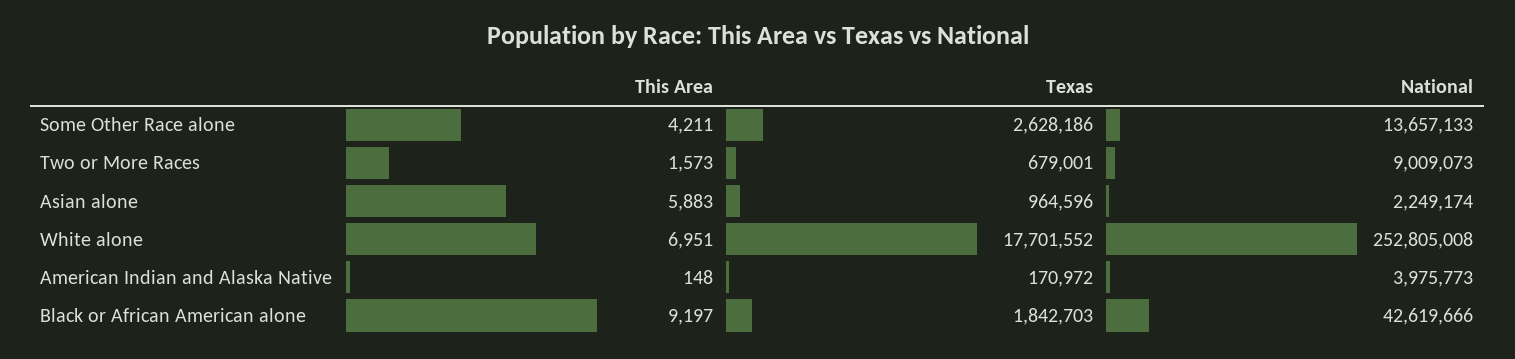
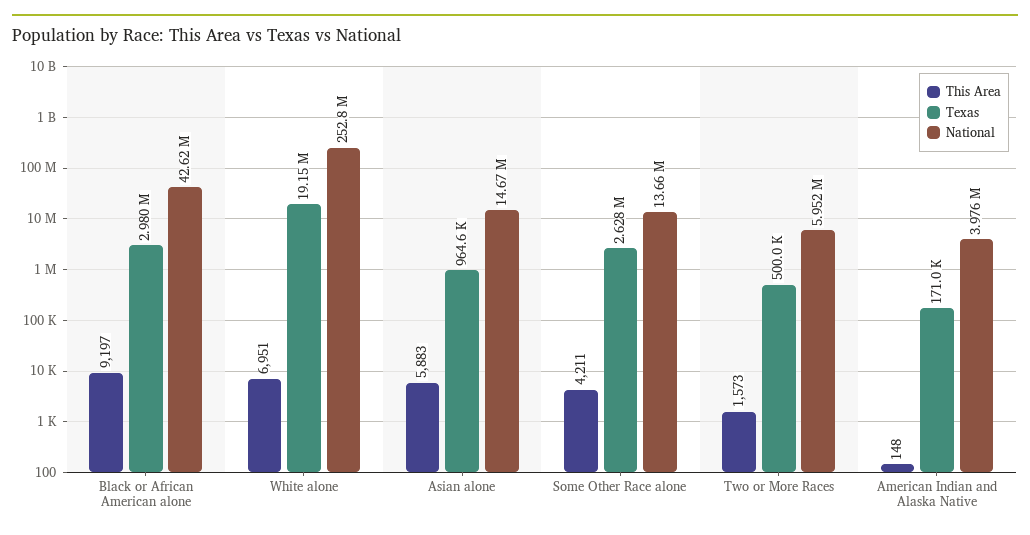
Texas, Two or More Races: 679001 -> 500000
National, Two or More Races: 9009073 -> 5952000
National, Asian alone: 2249174 -> 14670000
Texas, White alone: 17701552 -> 19150000
Texas, Black or African American alone: 1842703 -> 2980000

